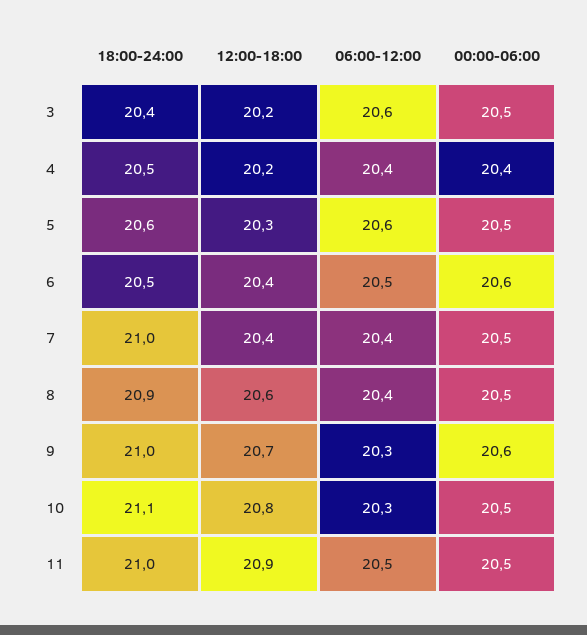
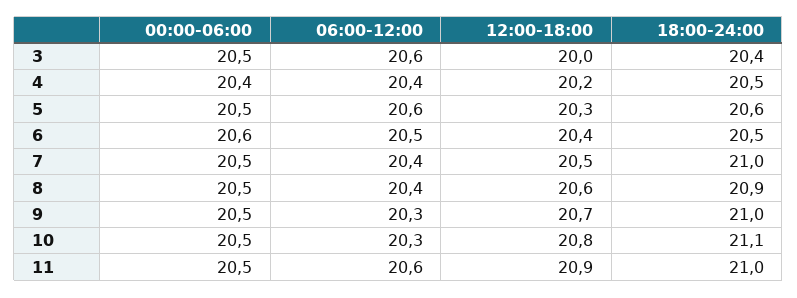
12:00-18:00, 3: 20.2 -> 20
12:00-18:00, 7: 20.4 -> 20.5
00:00-06:00, 9: 20.6 -> 20.5
06:00-12:00, 11: 20.5 -> 20.6

